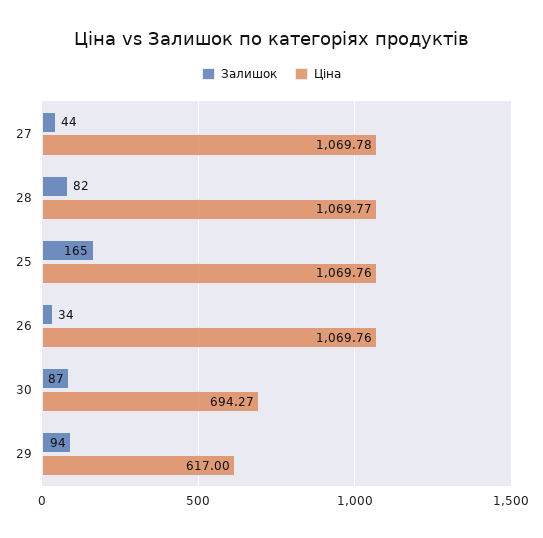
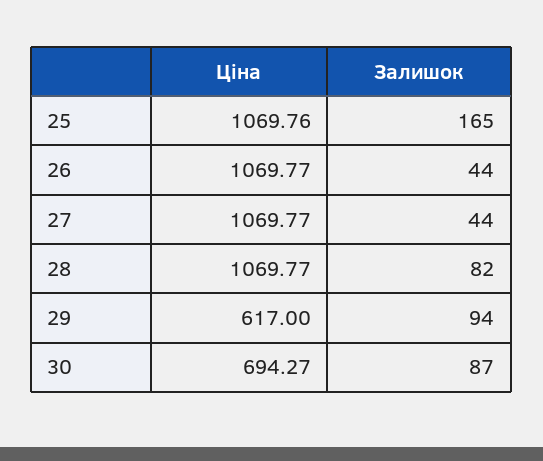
Ціна, 27: 1069.78 -> 1069.77
Залишок, 26: 34 -> 44
Ціна, 26: 1069.76 -> 1069.77

